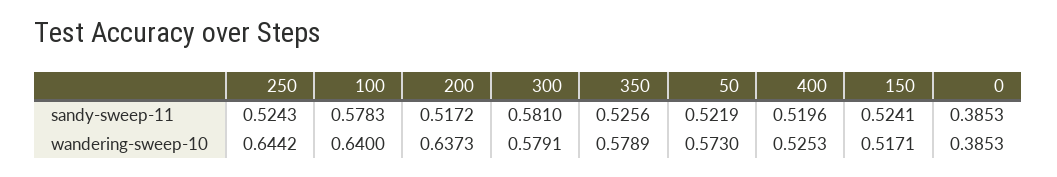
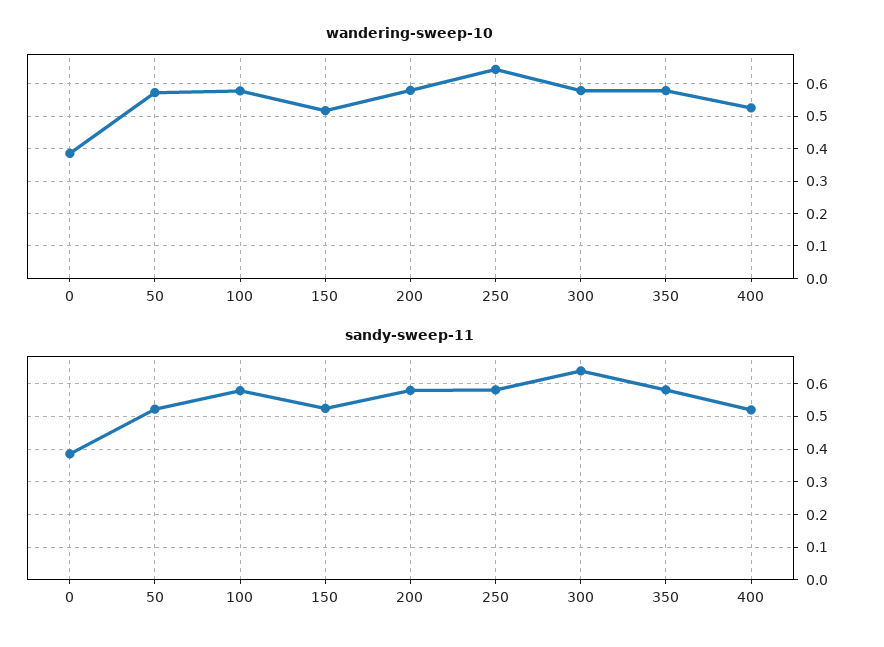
sandy-sweep-11, 250: 0.5243 -> 0.58
sandy-sweep-11, 200: 0.5172 -> 0.58
sandy-sweep-11, 300: 0.581 -> 0.64
sandy-sweep-11, 350: 0.5256 -> 0.58
wandering-sweep-10, 100: 0.64 -> 0.58
wandering-sweep-10, 200: 0.6373 -> 0.58

